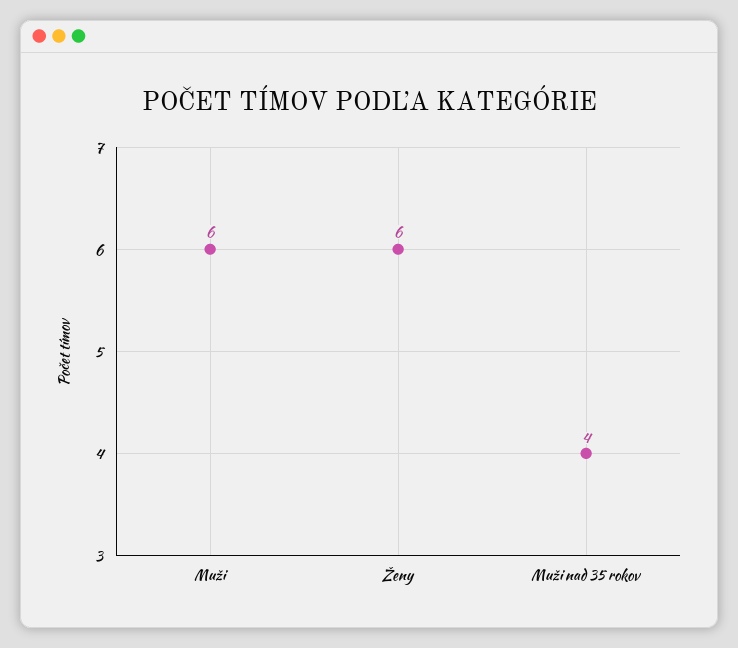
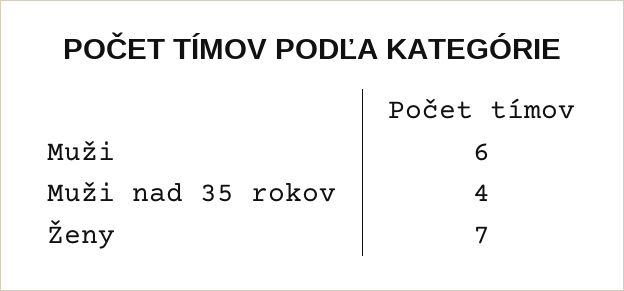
Ženy: 6 -> 7

